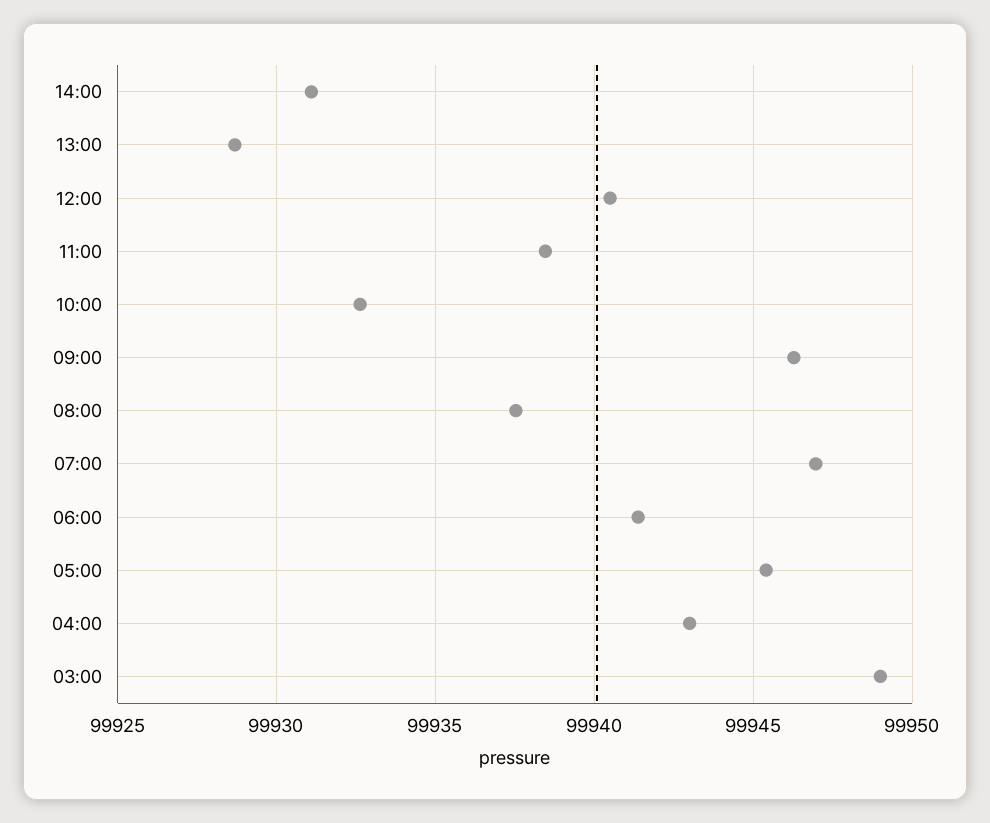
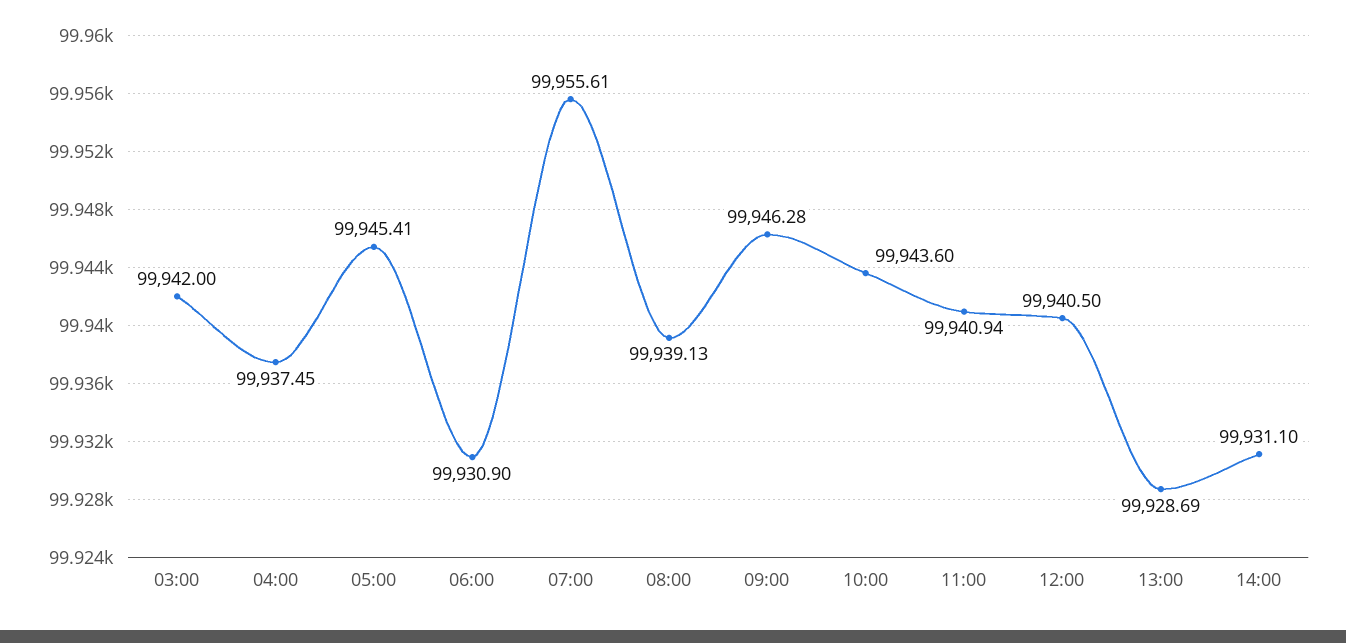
11:00: 99938.5 -> 99940.94
10:00: 99932.5 -> 99943.6
08:00: 99937.5 -> 99939.13
07:00: 99947 -> 99955.61
06:00: 99941.5 -> 99930.9
04:00: 99943 -> 99937.45
03:00: 99949 -> 99942

